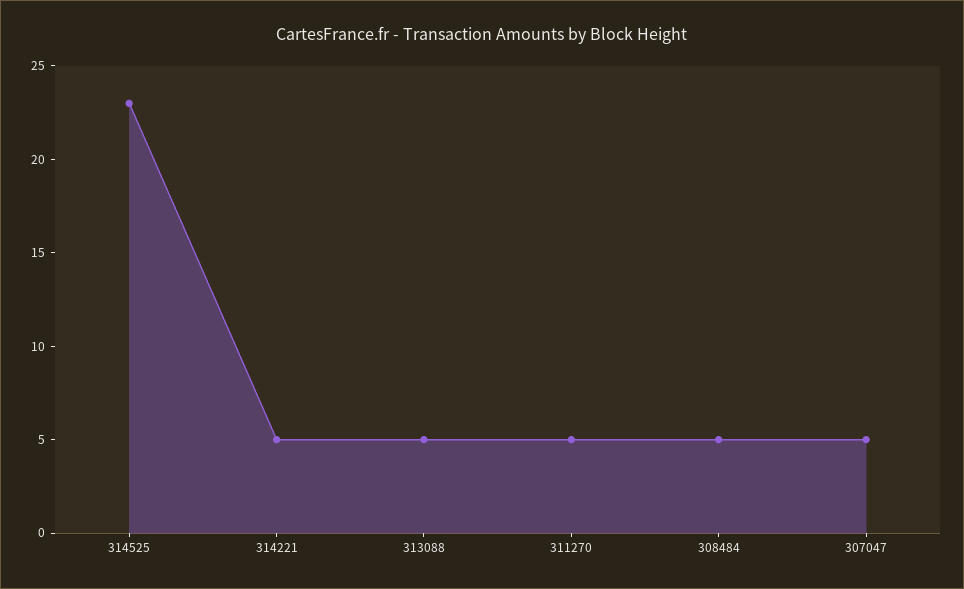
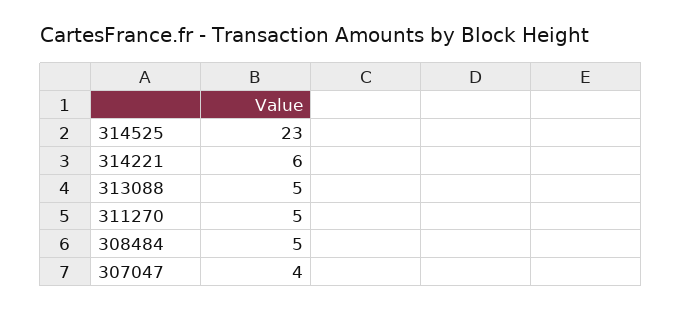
314221: 5 -> 6
307047: 5 -> 4

